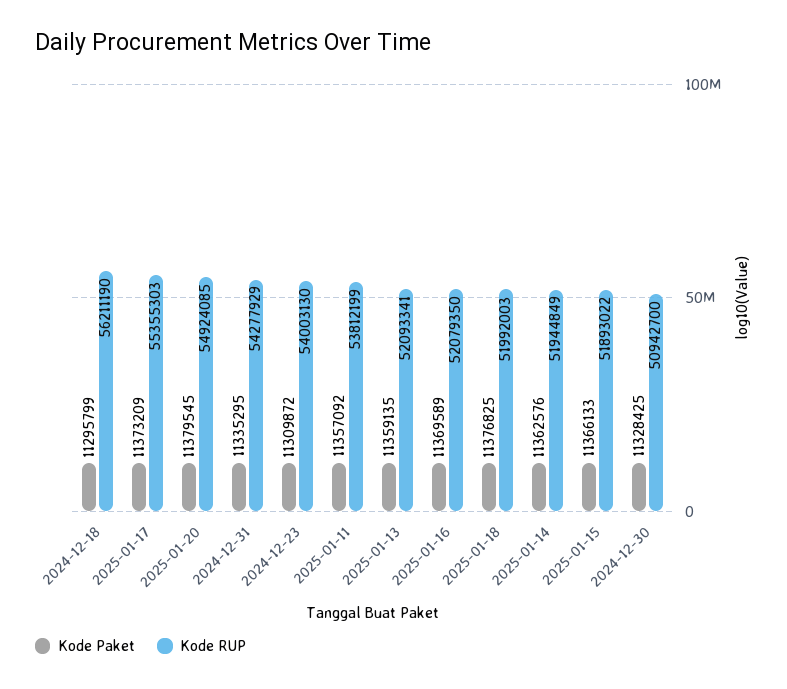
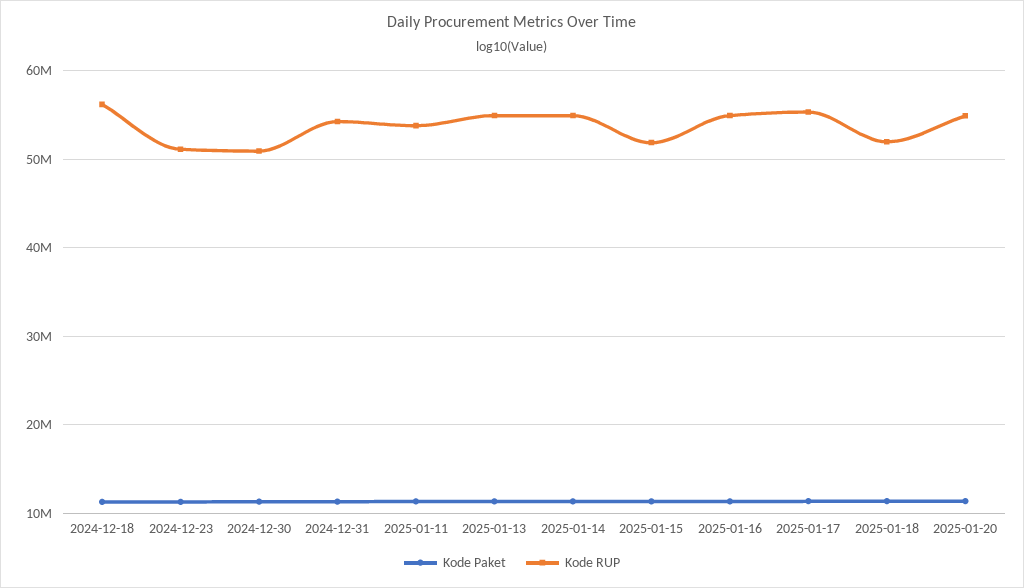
Kode RUP, 2024-12-23: 54003130 -> 51000000
Kode RUP, 2025-01-13: 52093341 -> 55000000
Kode RUP, 2025-01-16: 52079350 -> 55000000
Kode RUP, 2025-01-14: 51944849 -> 55000000

